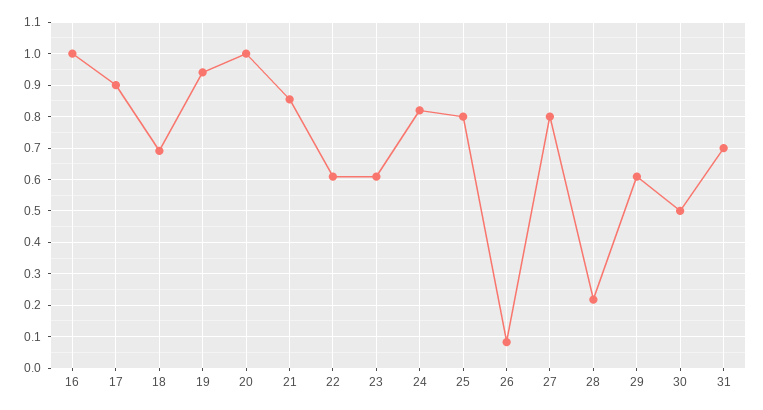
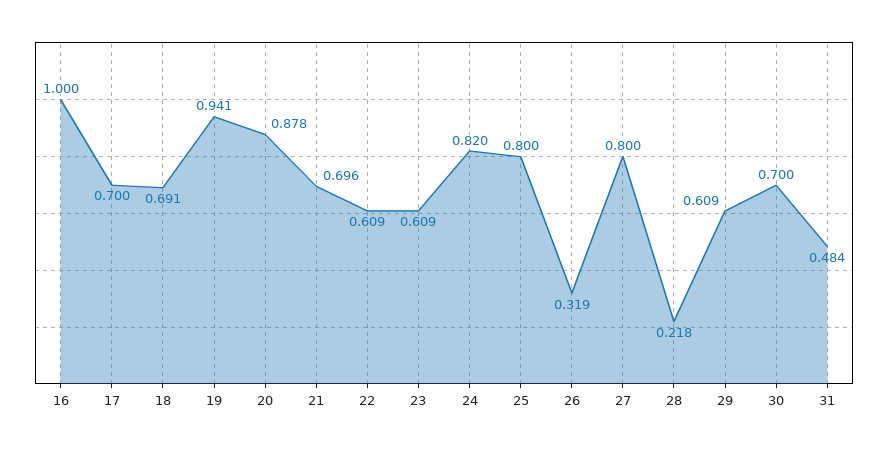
17: 0.9 -> 0.7
20: 1 -> 0.878
21: 0.86 -> 0.696
26: 0.08 -> 0.319
30: 0.5 -> 0.7
31: 0.7 -> 0.484

